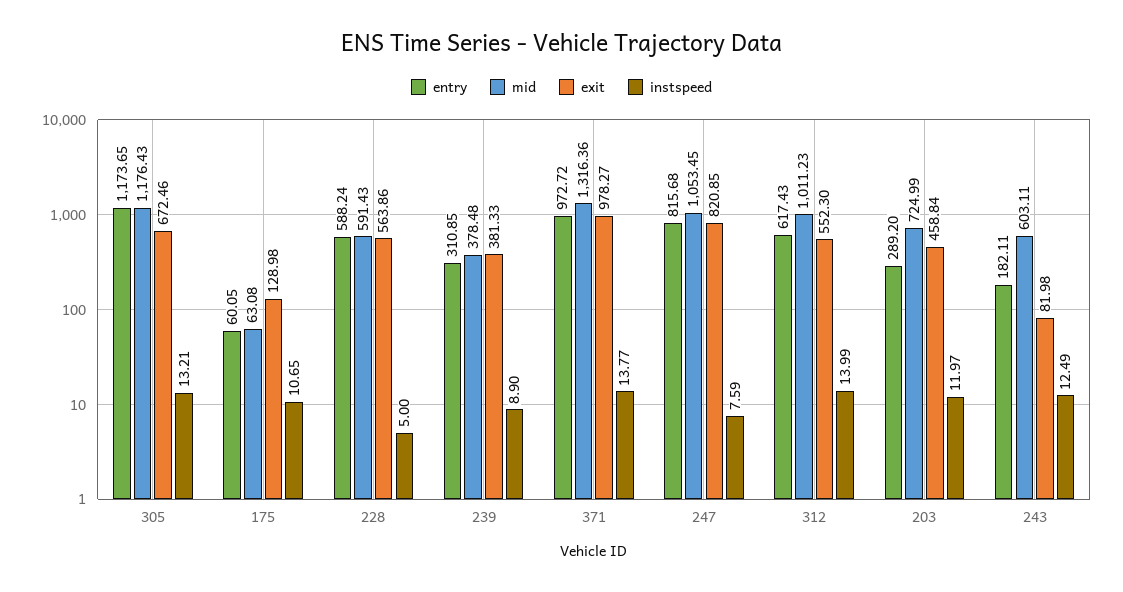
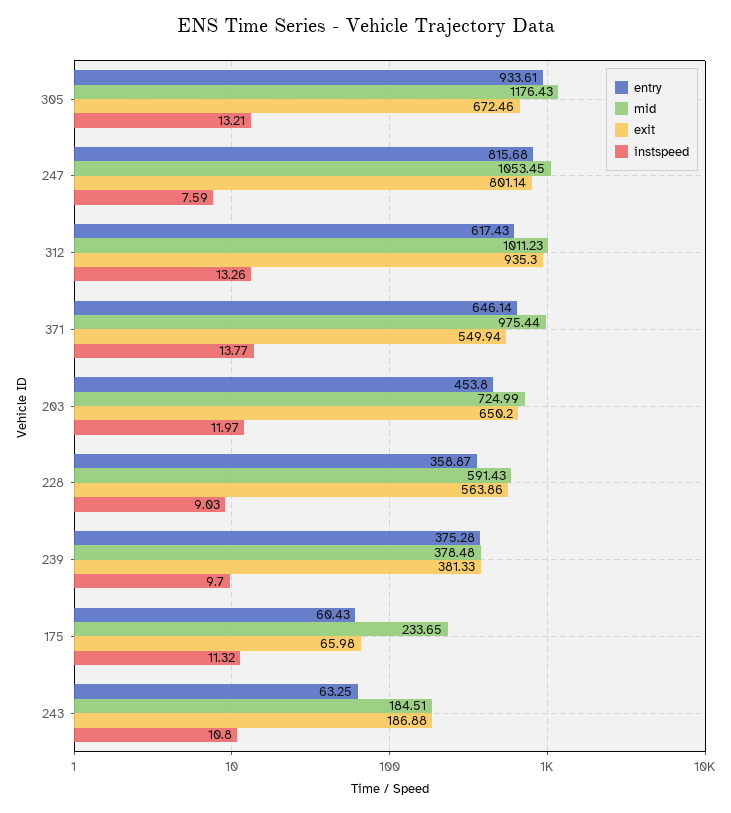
entry, 305: 1173.65 -> 933.61
entry, 175: 60.05 -> 60.43
mid, 175: 63.08 -> 233.65
exit, 175: 128.98 -> 65.98
instspeed, 175: 10.65 -> 11.32
entry, 228: 588.24 -> 358.87
instspeed, 228: 5 -> 9.03
entry, 239: 310.85 -> 375.28
instspeed, 239: 8.9 -> 9.7
entry, 371: 972.72 -> 646.14
mid, 371: 1316.36 -> 975.44
exit, 371: 978.27 -> 549.94
exit, 247: 820.85 -> 801.14
exit, 312: 552.3 -> 935.3
instspeed, 312: 13.99 -> 13.26
entry, 203: 289.2 -> 453.8
exit, 203: 458.84 -> 650.2
entry, 243: 182.11 -> 63.25
mid, 243: 603.11 -> 184.51
exit, 243: 81.98 -> 186.88
instspeed, 243: 12.49 -> 10.8

